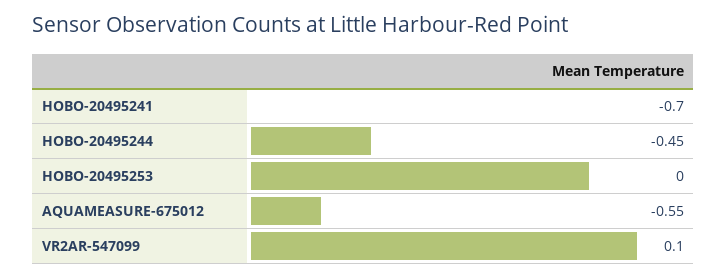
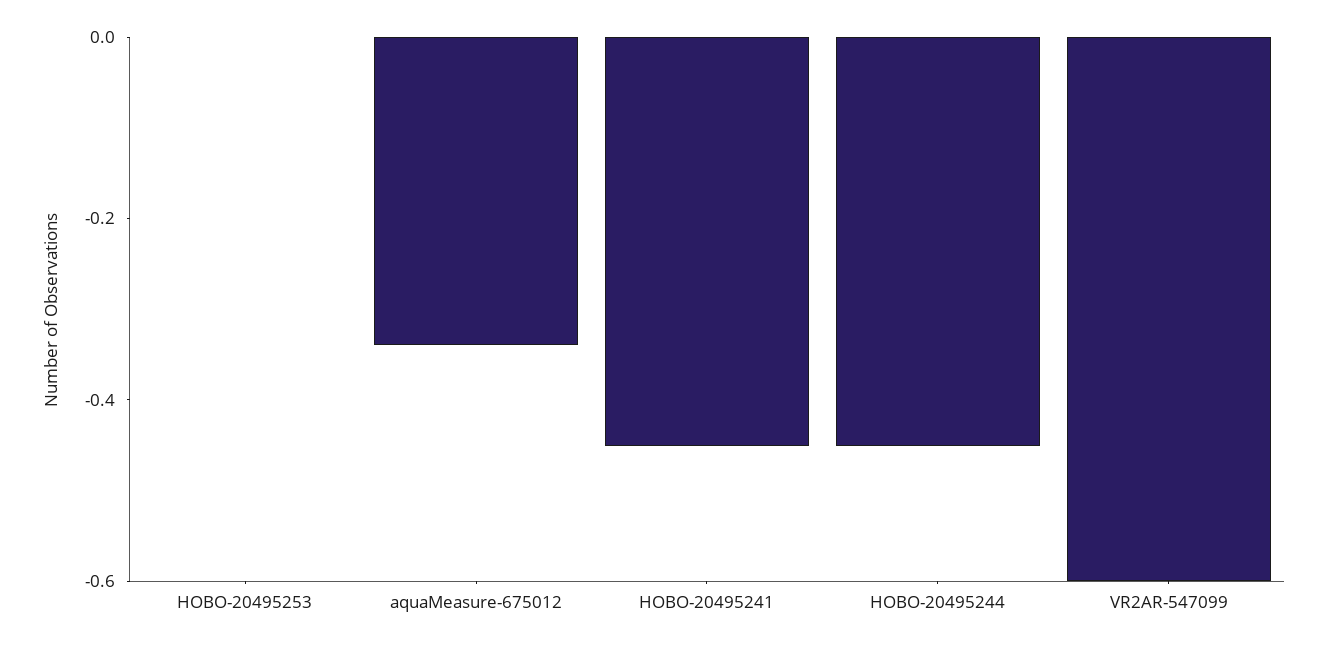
HOBO-20495241: -0.7 -> -0.45
AQUAMEASURE-675012: -0.55 -> -0.35
VR2AR-547099: 0.1 -> -0.6

